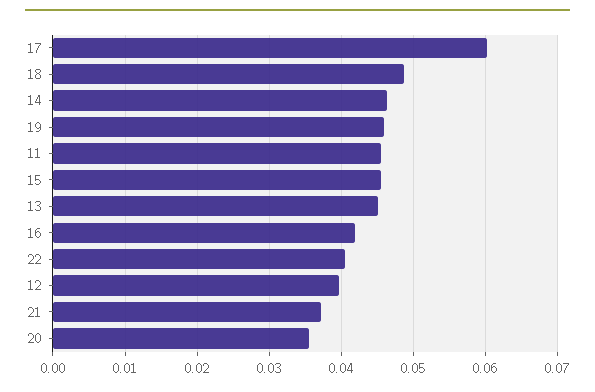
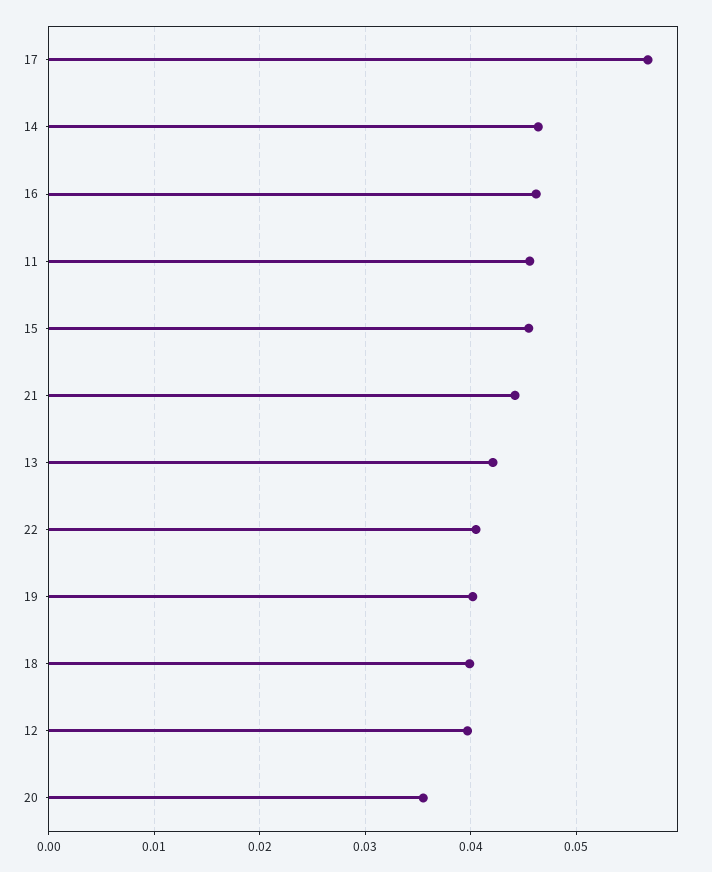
17: 0.06 -> 0.057
18: 0.049 -> 0.04
19: 0.046 -> 0.04
13: 0.045 -> 0.042
16: 0.042 -> 0.046
21: 0.037 -> 0.044

